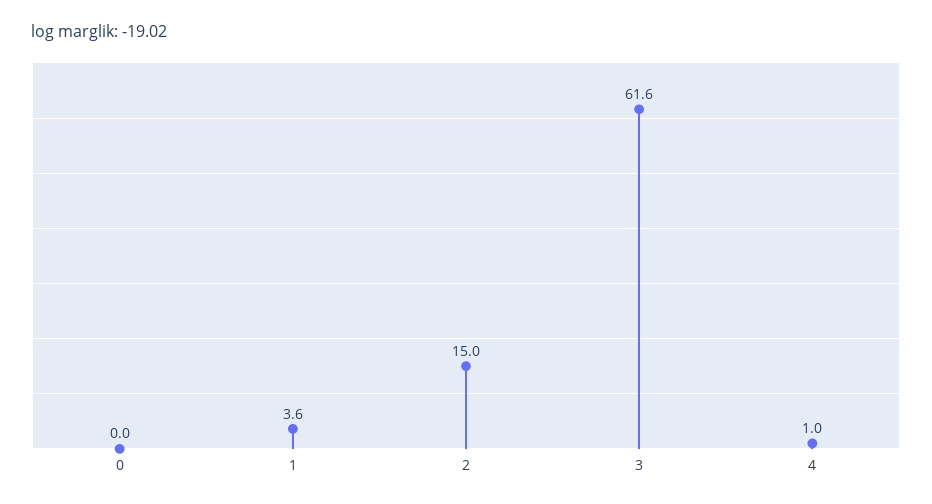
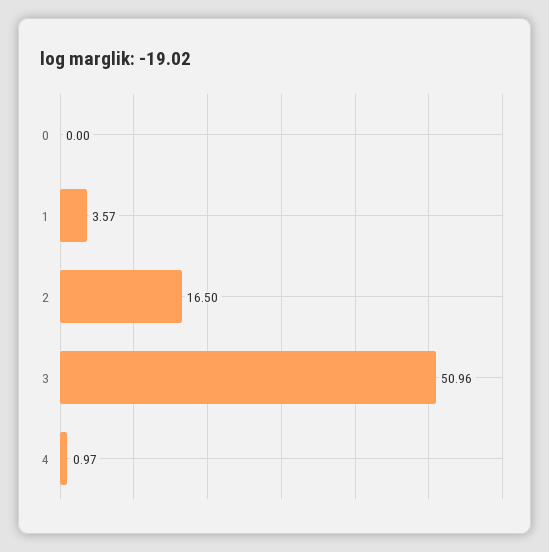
2: 15 -> 16.5
3: 61.6 -> 50.96

